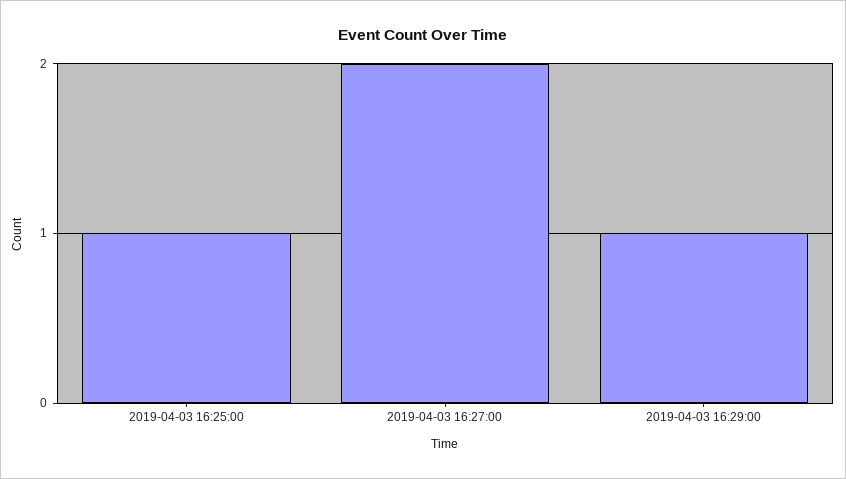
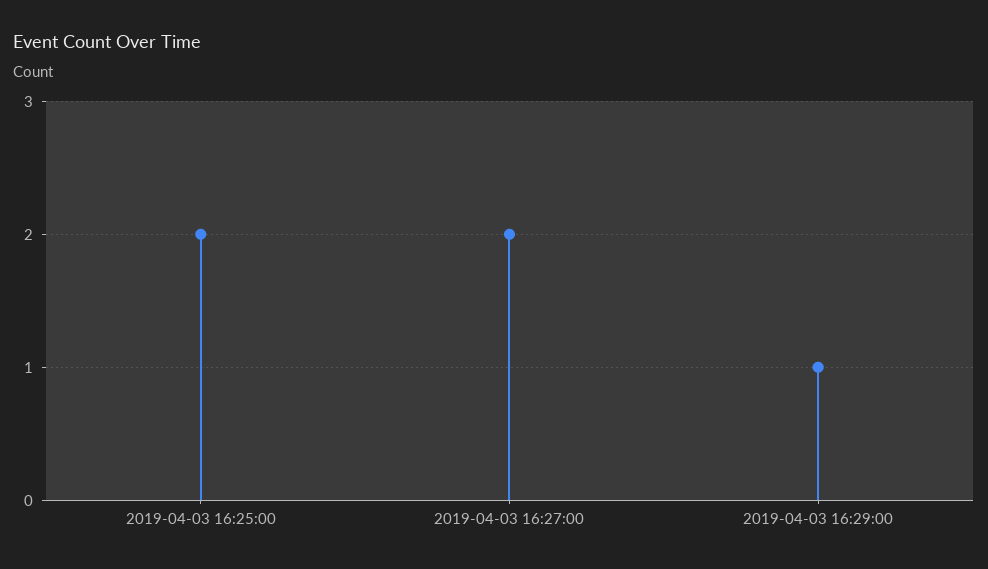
2019-04-03 16:25:00: 1 -> 2

